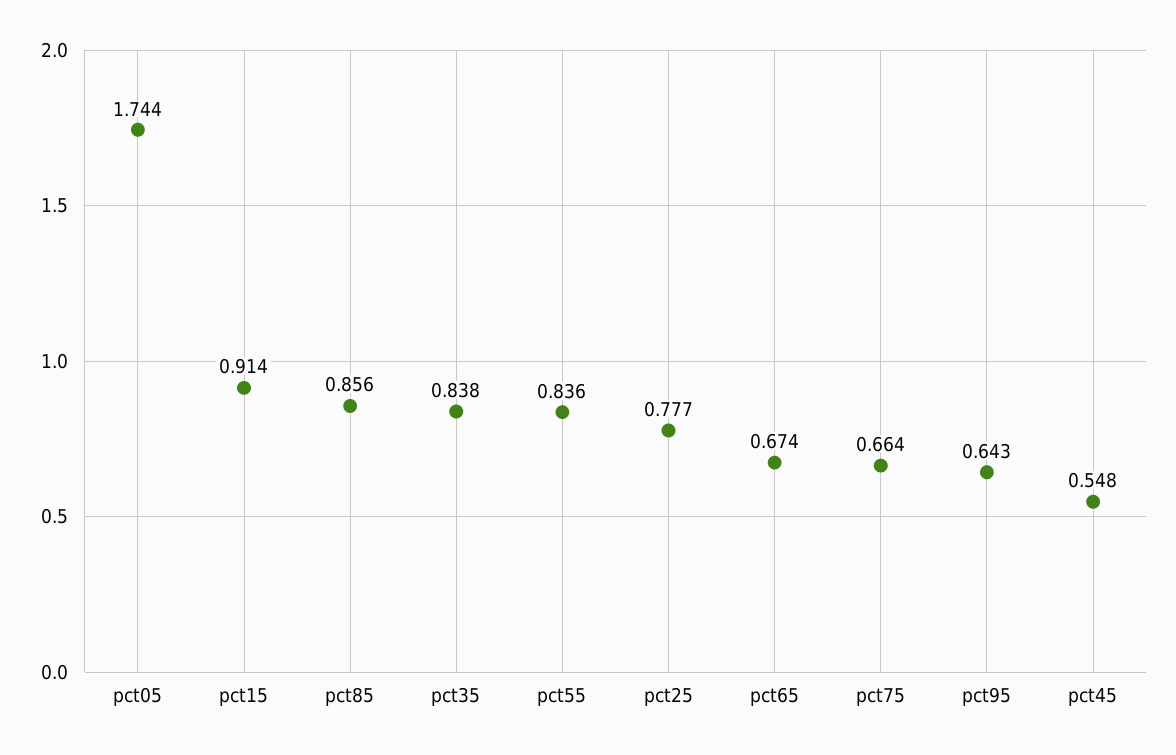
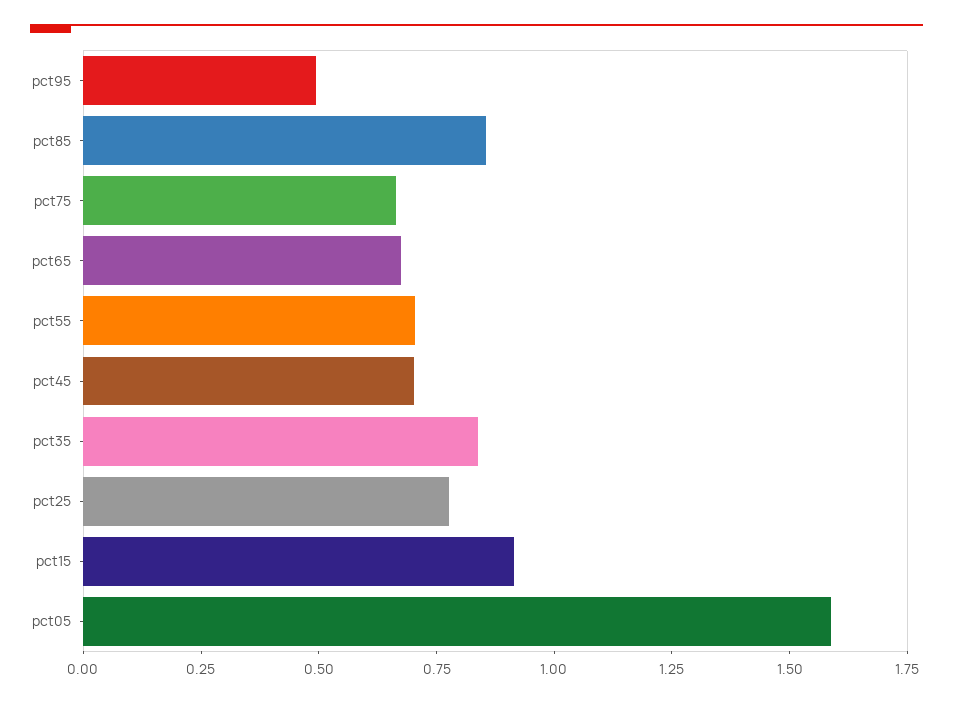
pct05: 1.744 -> 1.6
pct55: 0.836 -> 0.7
pct95: 0.643 -> 0.5
pct45: 0.548 -> 0.7

